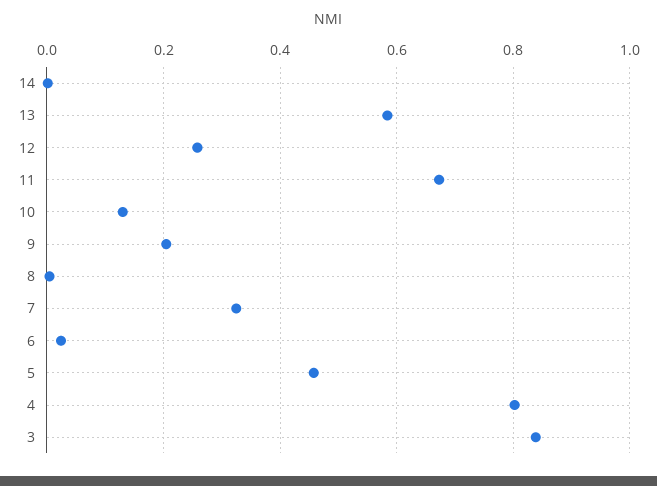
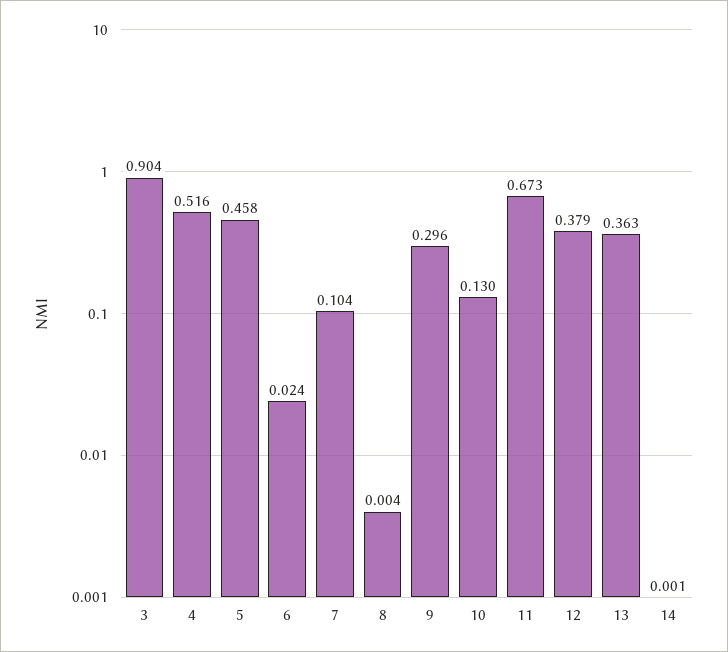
13: 0.58 -> 0.363
12: 0.26 -> 0.379
9: 0.2 -> 0.296
7: 0.32 -> 0.104
4: 0.8 -> 0.516
3: 0.84 -> 0.904

